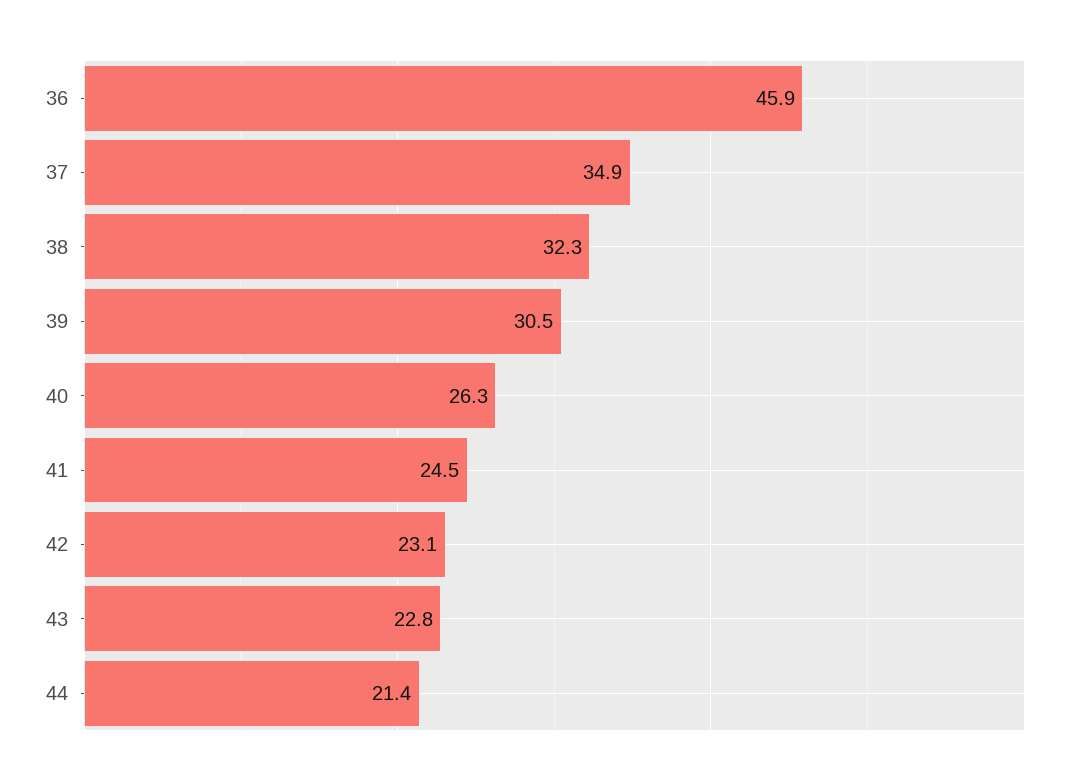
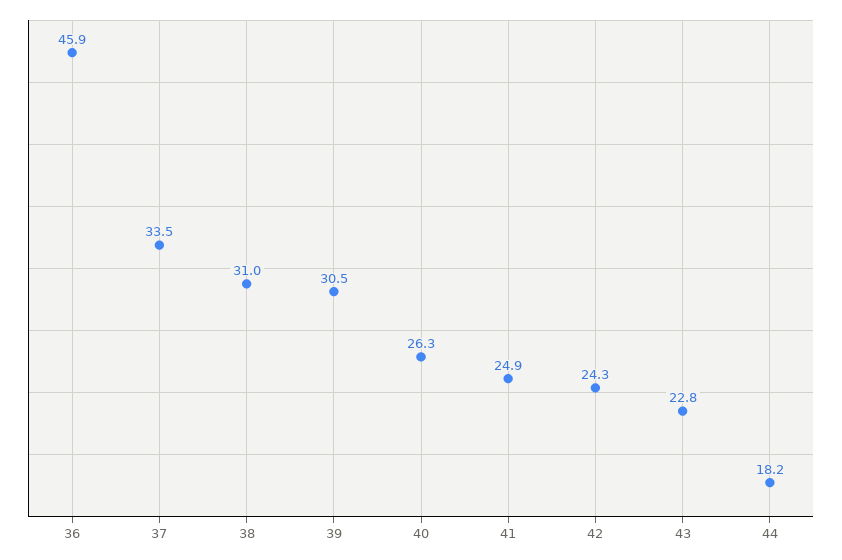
37: 34.9 -> 33.5
38: 32.3 -> 31
41: 24.5 -> 24.9
42: 23.1 -> 24.3
44: 21.4 -> 18.2

